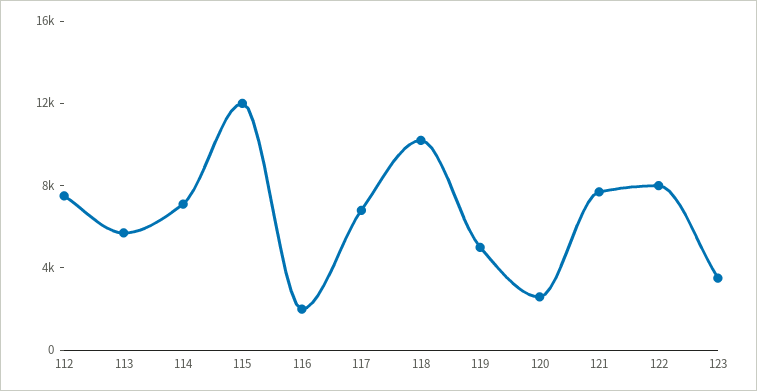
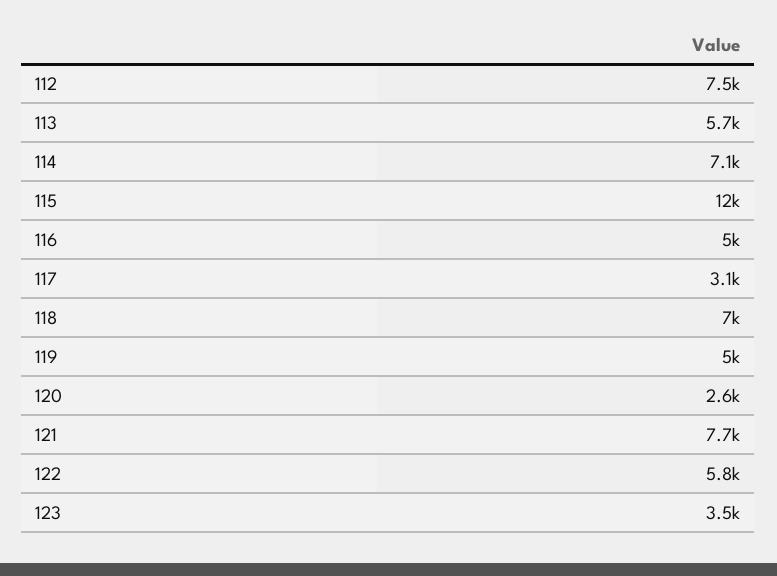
116: 2000 -> 5000
117: 7000 -> 3100
118: 10000 -> 7000
122: 8000 -> 5800

